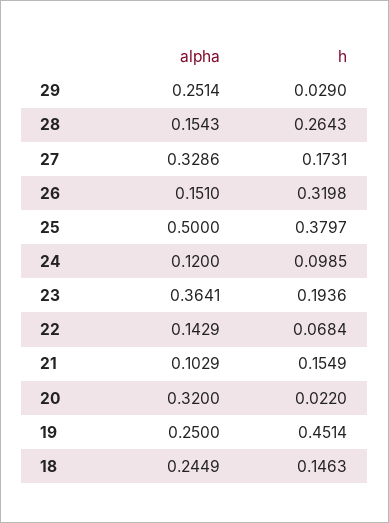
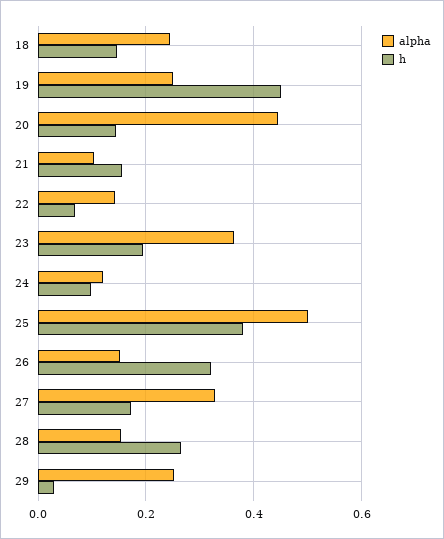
alpha, 20: 0.32 -> 0.44
h, 20: 0.022 -> 0.14

